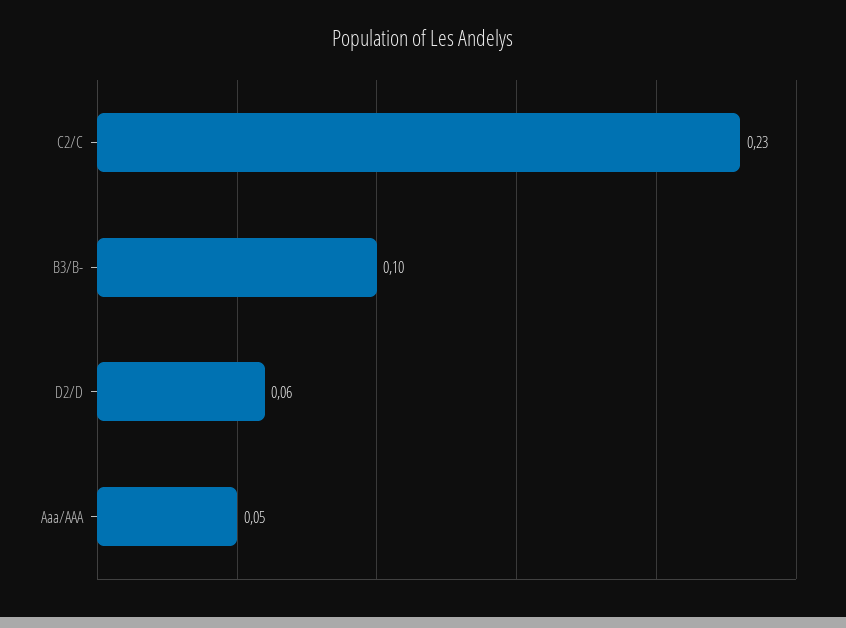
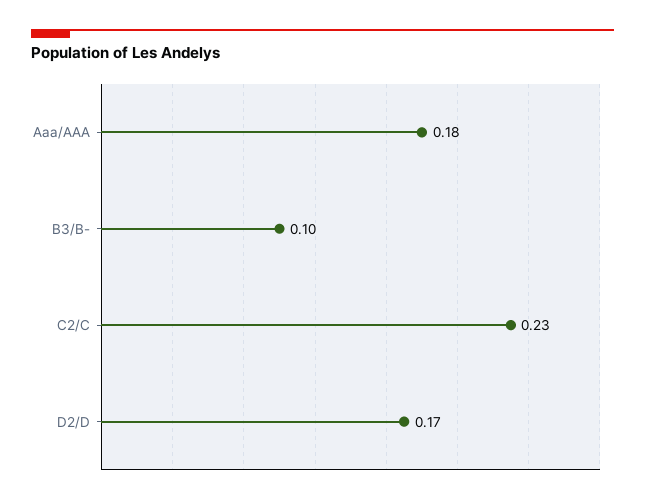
D2/D: 0.06 -> 0.17
Aaa/AAA: 0.05 -> 0.18

